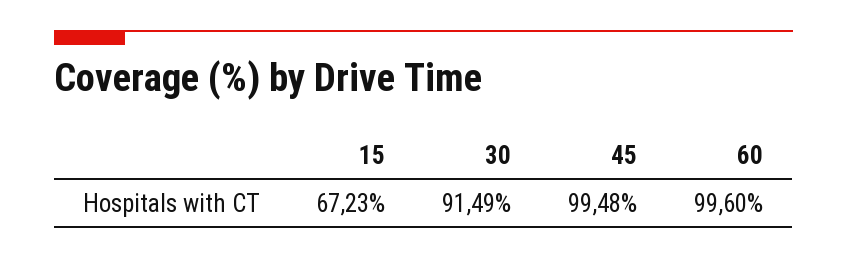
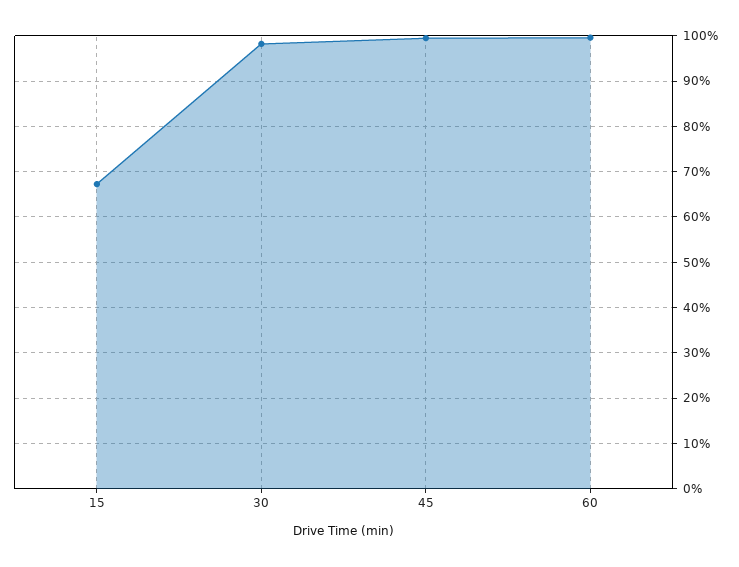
30: 91.49 -> 98

